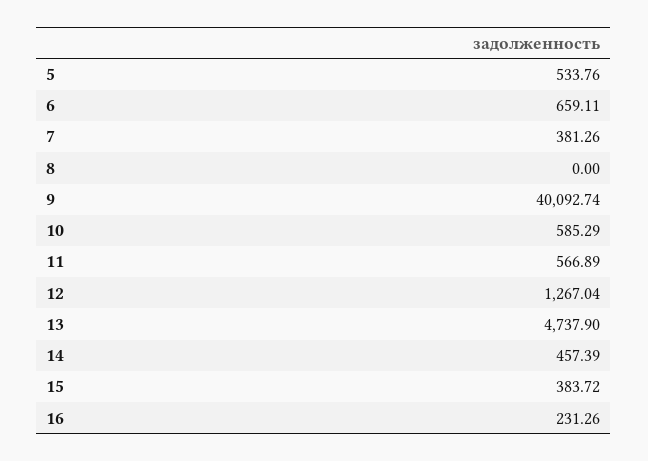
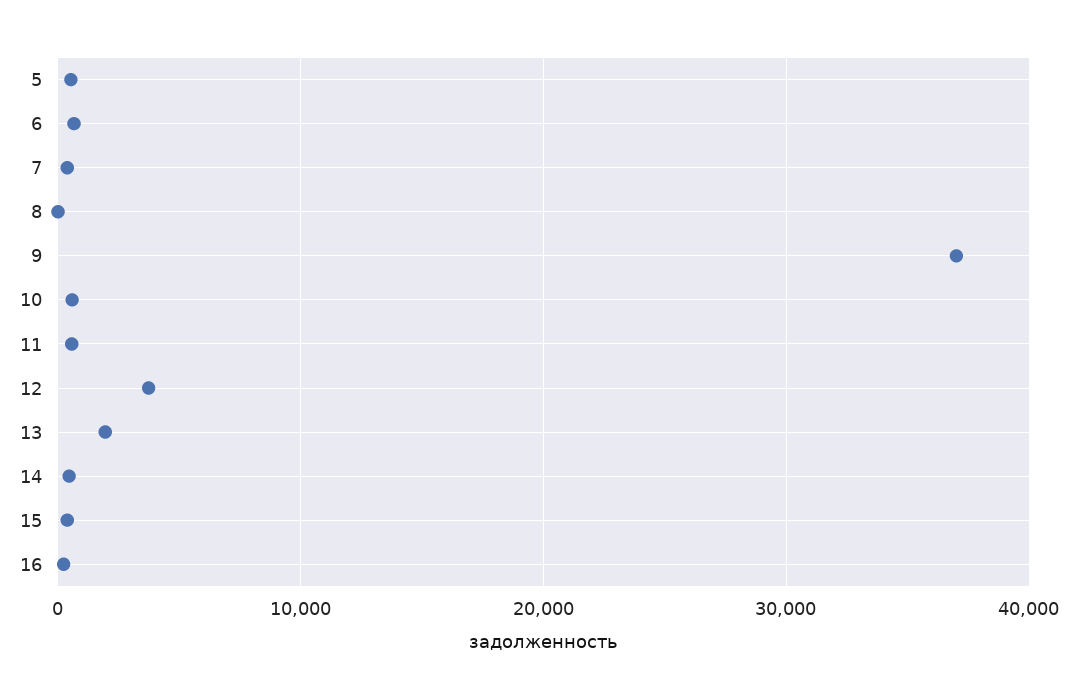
9: 40092.74 -> 37000
12: 1267.04 -> 4000
13: 4737.9 -> 2000

